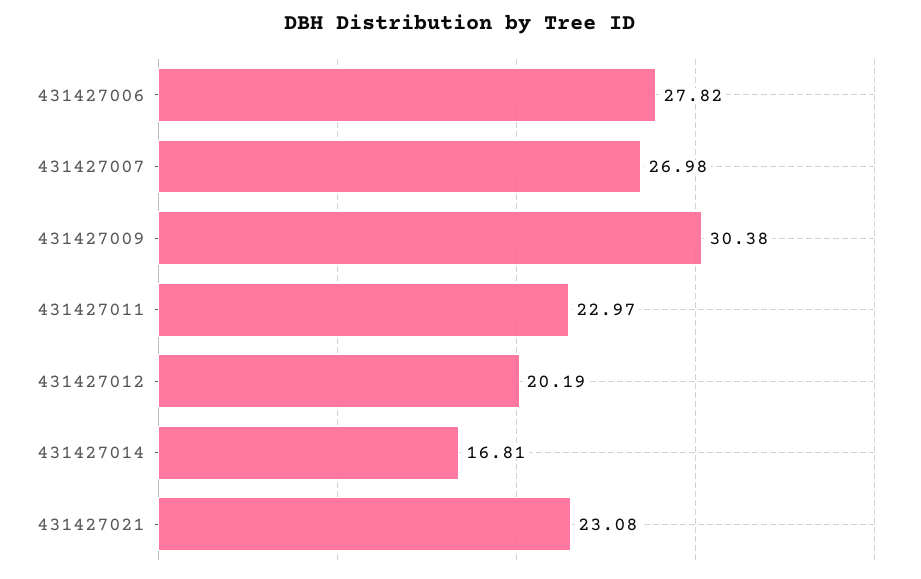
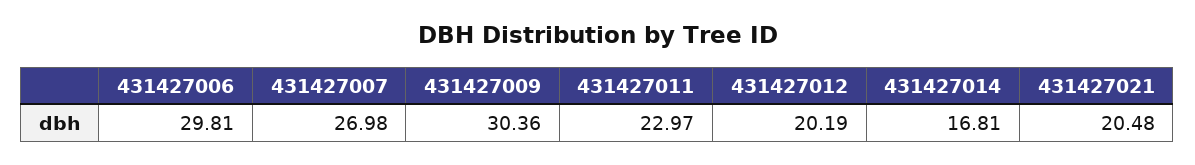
431427006: 27.82 -> 29.81
431427009: 30.38 -> 30.36
431427021: 23.08 -> 20.48

